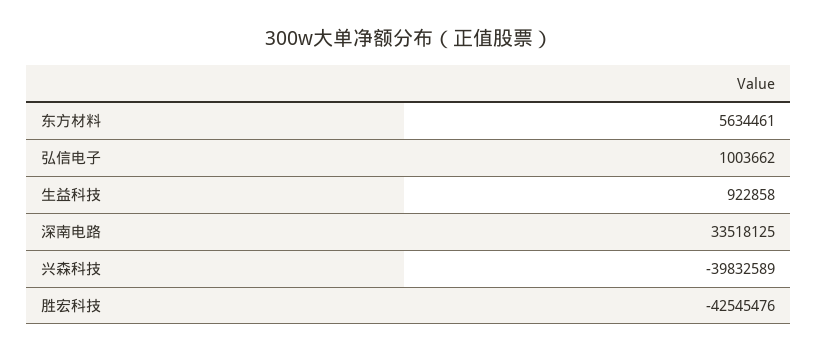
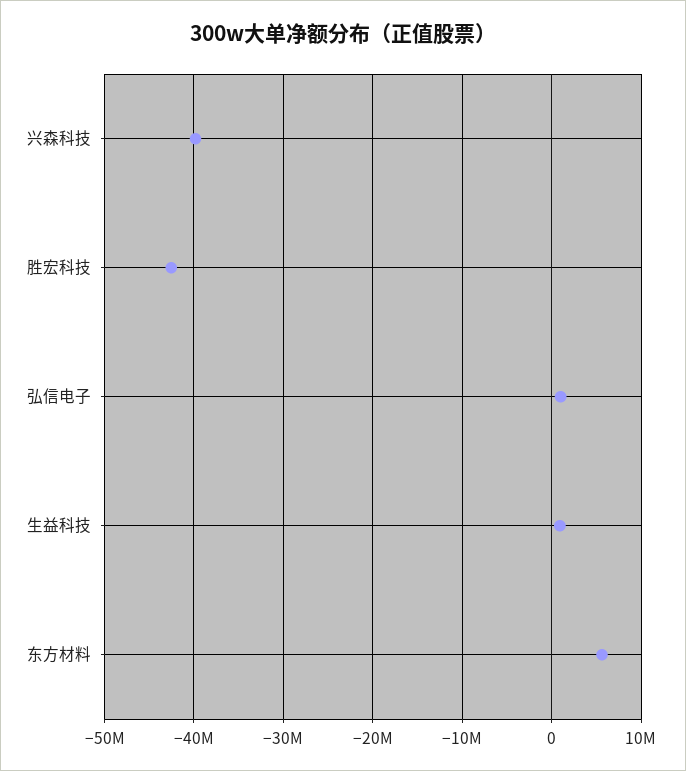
深南电路: 33518125 -> none

